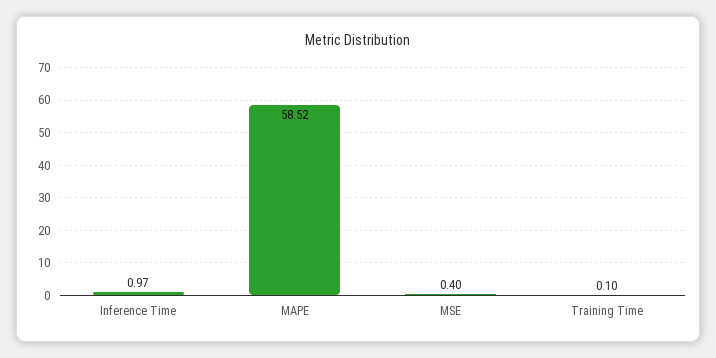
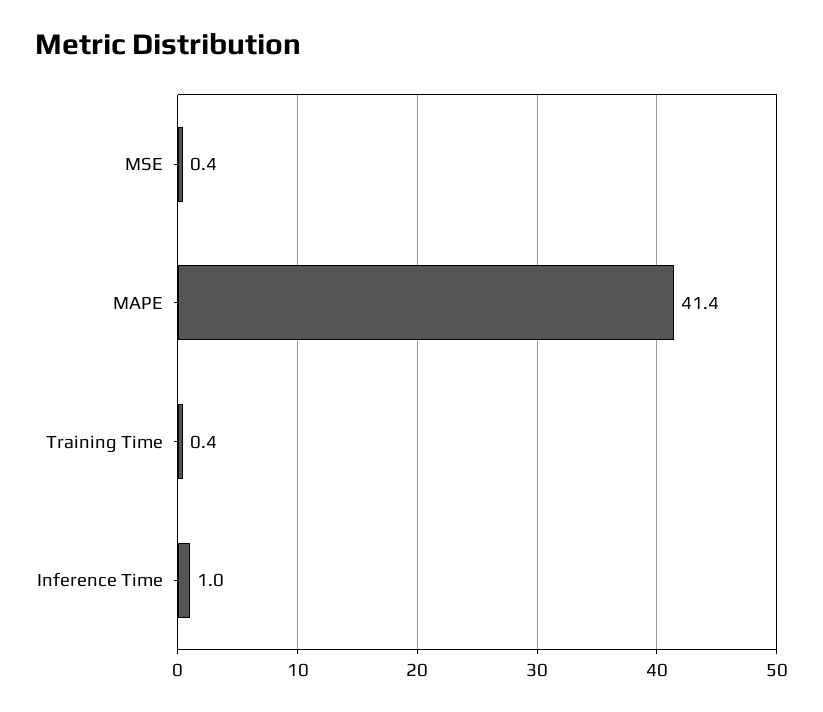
MAPE: 58.52 -> 41.4
Training Time: 0.1 -> 0.4

